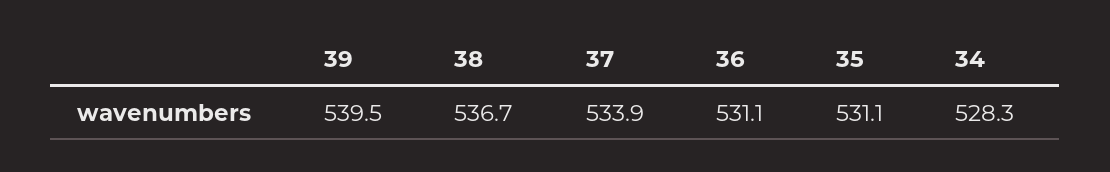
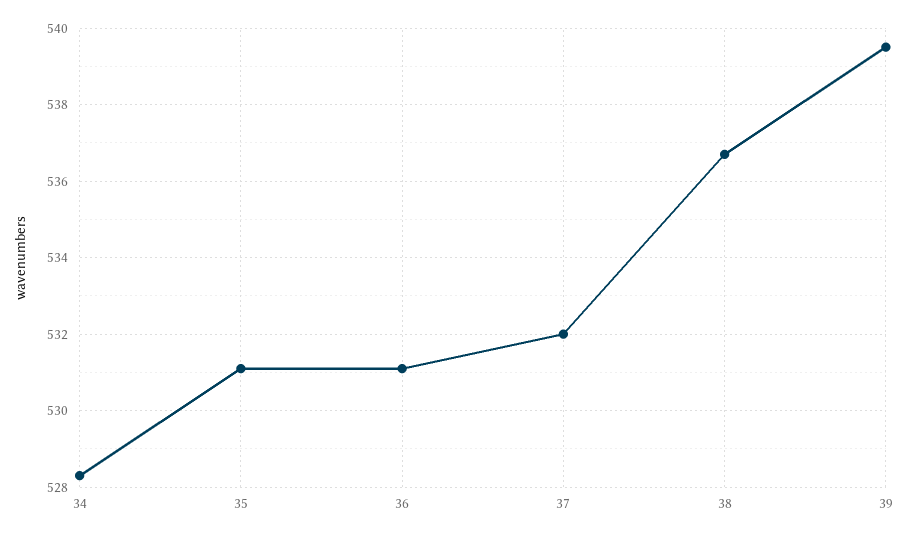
37: 533.9 -> 532

